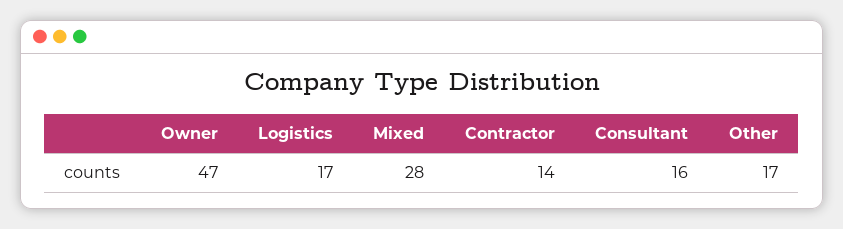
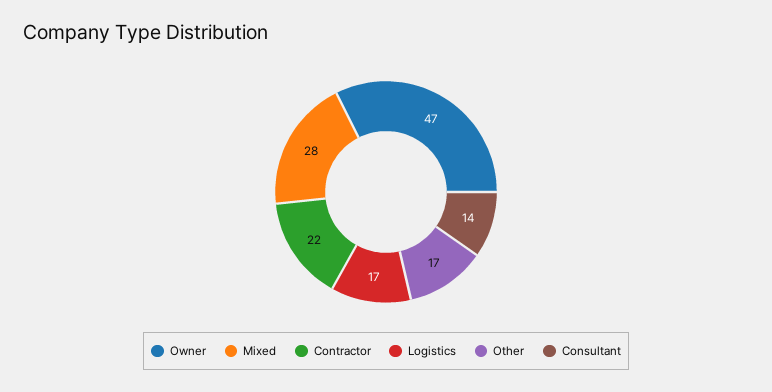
Contractor: 14 -> 22
Consultant: 16 -> 14

